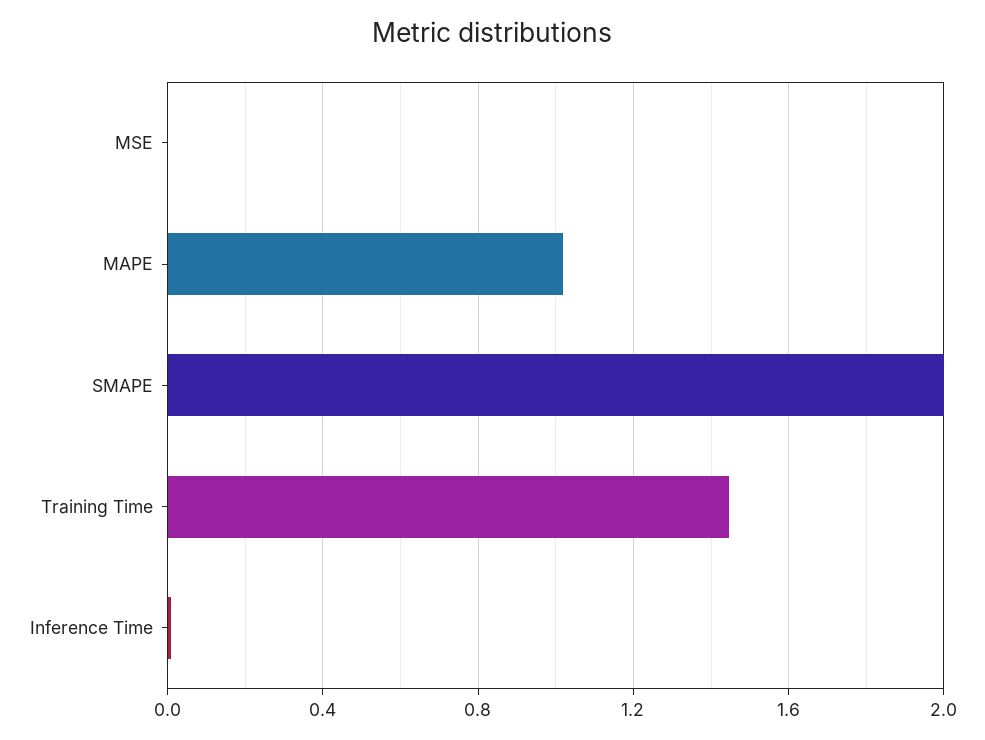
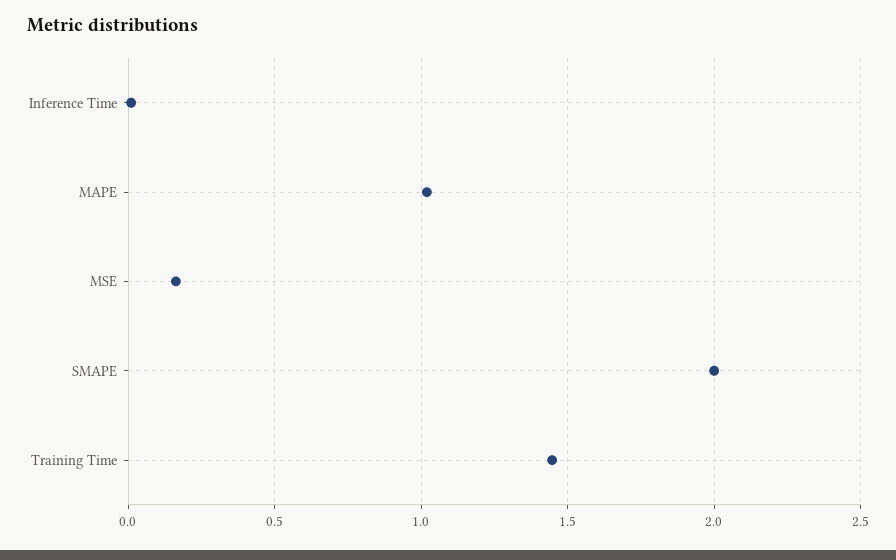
MSE: 0 -> 0.15

